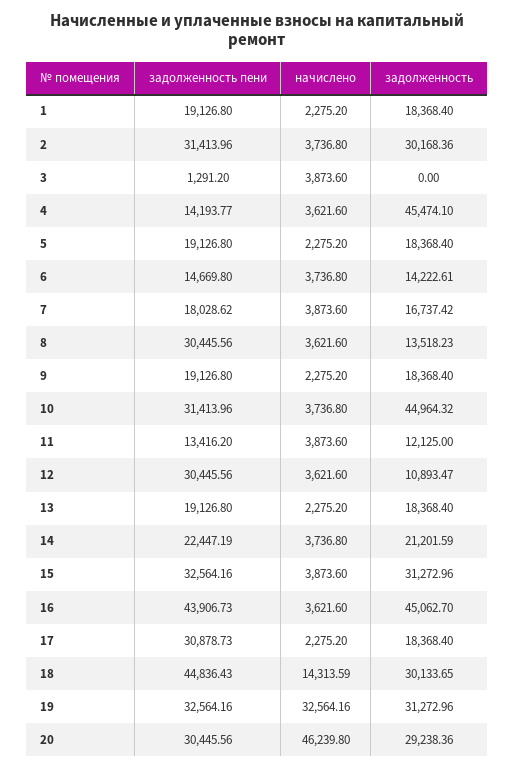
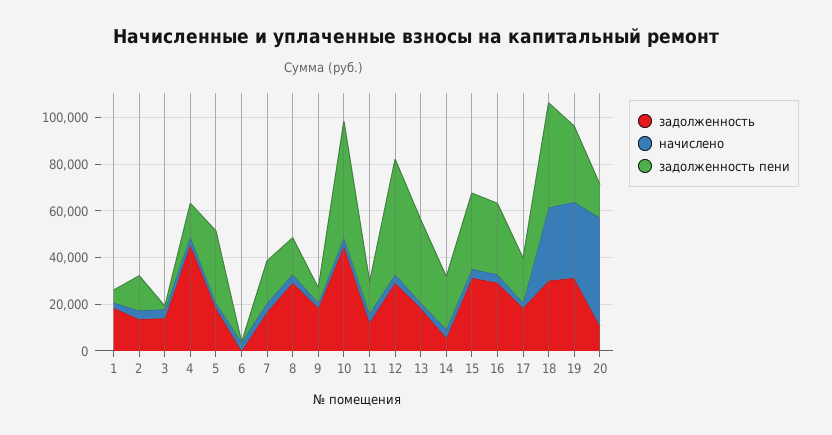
задолженность пени, 1: 19126.8 -> 5000
задолженность пени, 2: 31413.96 -> 15000
задолженность, 2: 30168.36 -> 15000
задолженность, 3: 0 -> 15000
задолженность пени, 5: 19126.8 -> 30000
задолженность пени, 6: 14669.8 -> 0
задолженность, 6: 14222.61 -> 0
задолженность пени, 8: 30445.56 -> 15000
задолженность, 8: 13518.23 -> 30000
задолженность пени, 9: 19126.8 -> 5000
задолженность пени, 10: 31413.96 -> 50000
задолженность пени, 12: 30445.56 -> 50000
задолженность, 12: 10893.47 -> 30000
задолженность пени, 13: 19126.8 -> 35000
задолженность, 14: 21201.59 -> 5000
задолженность пени, 16: 43906.73 -> 30000
задолженность, 16: 45062.7 -> 30000
задолженность пени, 17: 30878.73 -> 20000
начислено, 18: 14313.59 -> 30000
задолженность пени, 20: 30445.56 -> 15000
задолженность, 20: 29238.36 -> 10000

